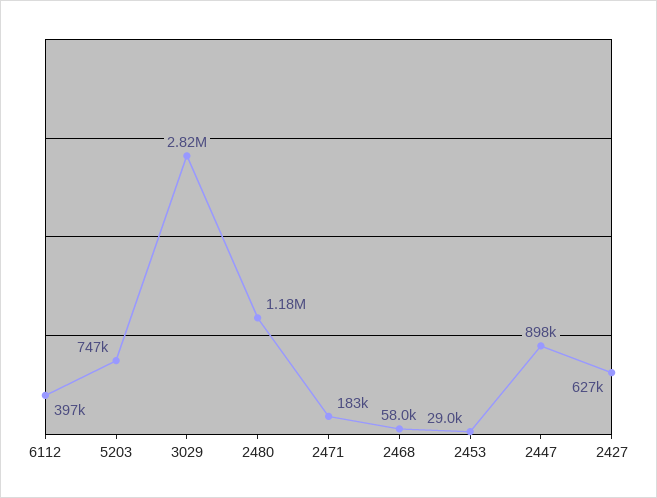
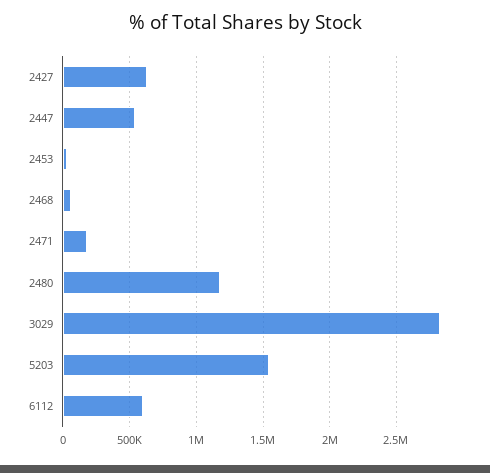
6112: 397000 -> 600000
5203: 747000 -> 1550000
2447: 898000 -> 550000

